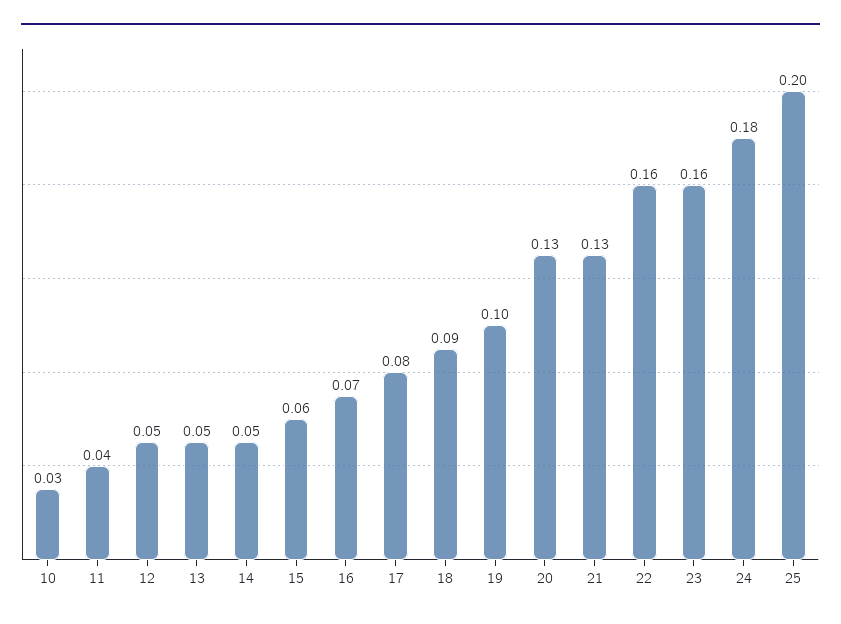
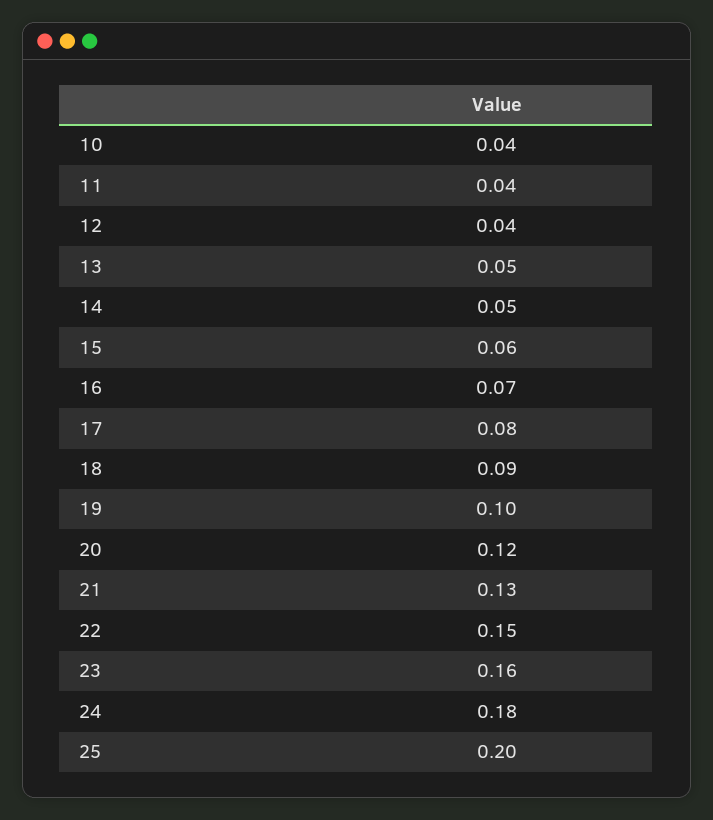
10: 0.03 -> 0.04
12: 0.05 -> 0.04
20: 0.13 -> 0.12
22: 0.16 -> 0.15

